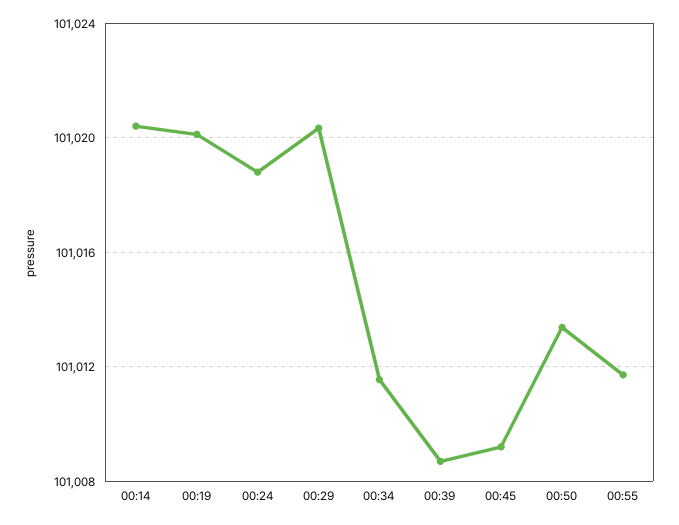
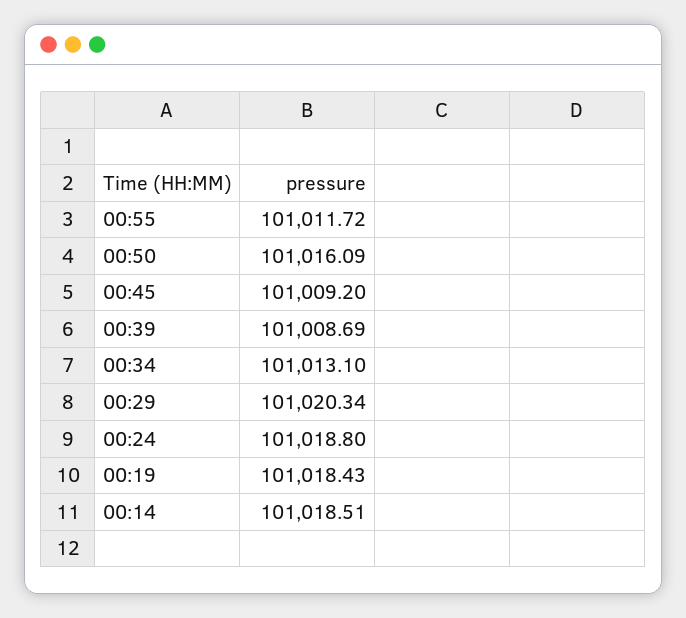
00:14: 101020.5 -> 101018.51
00:19: 101020 -> 101018.43
00:34: 101011.5 -> 101013.1
00:50: 101013.5 -> 101016.09

